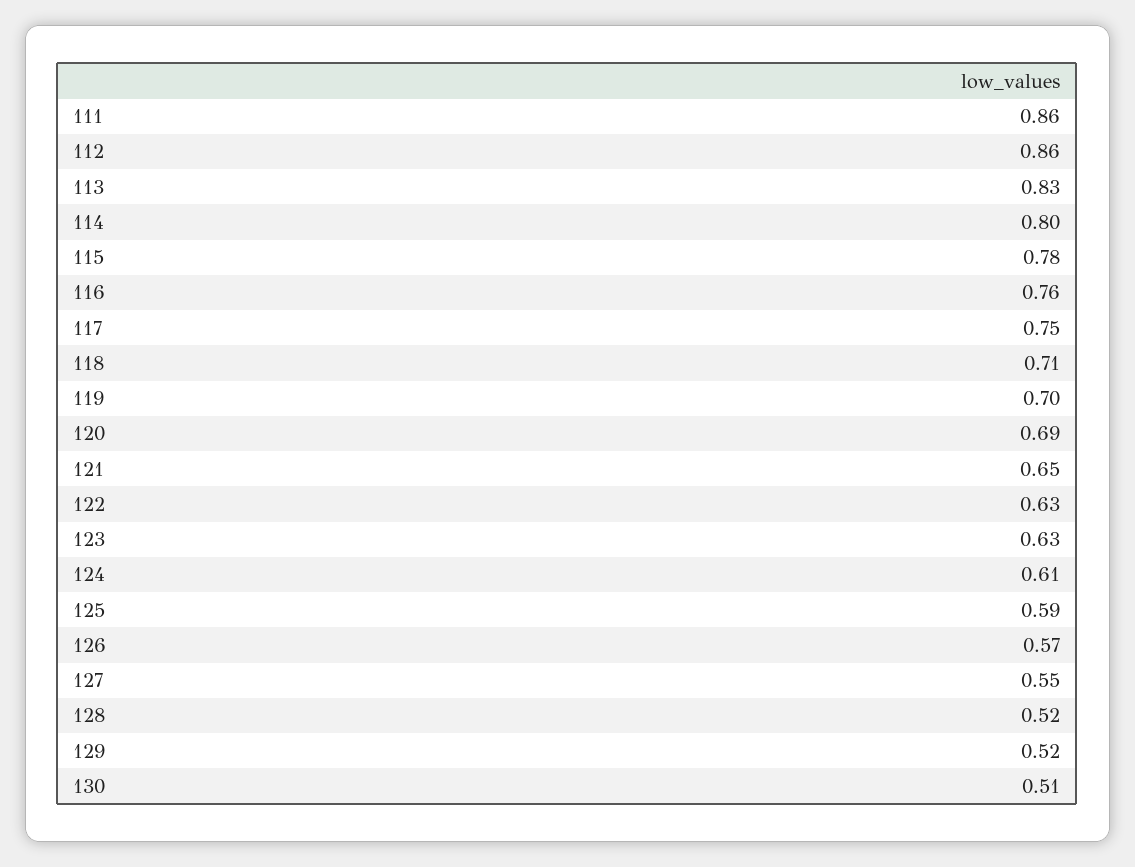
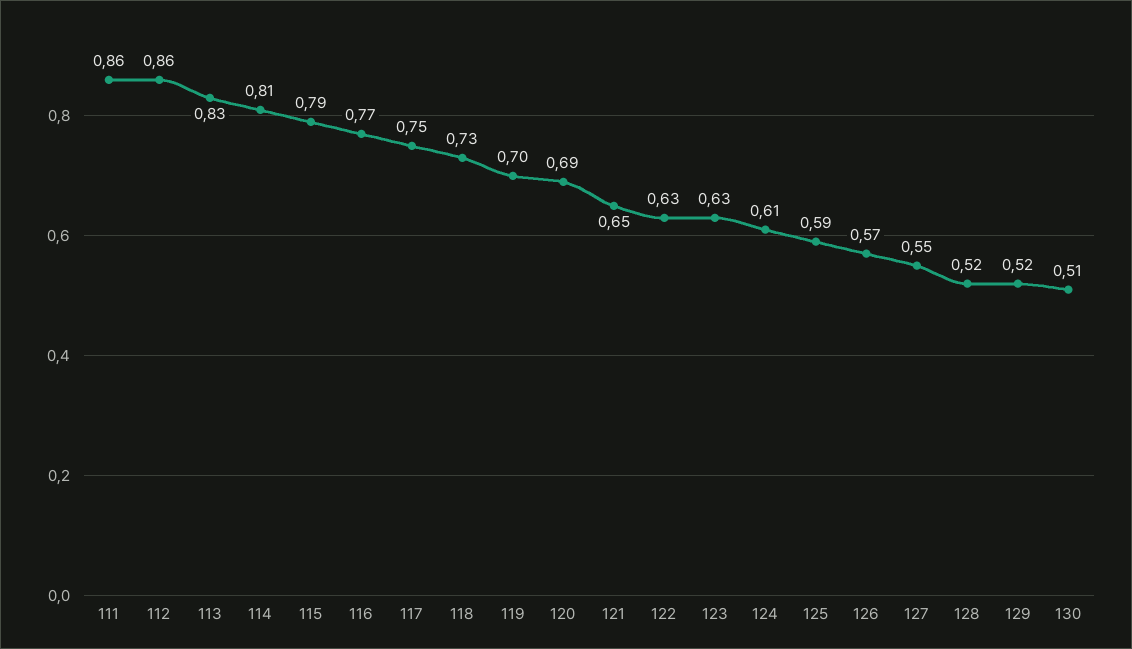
114: 0.8 -> 0.81
115: 0.78 -> 0.79
116: 0.76 -> 0.77
118: 0.71 -> 0.73

